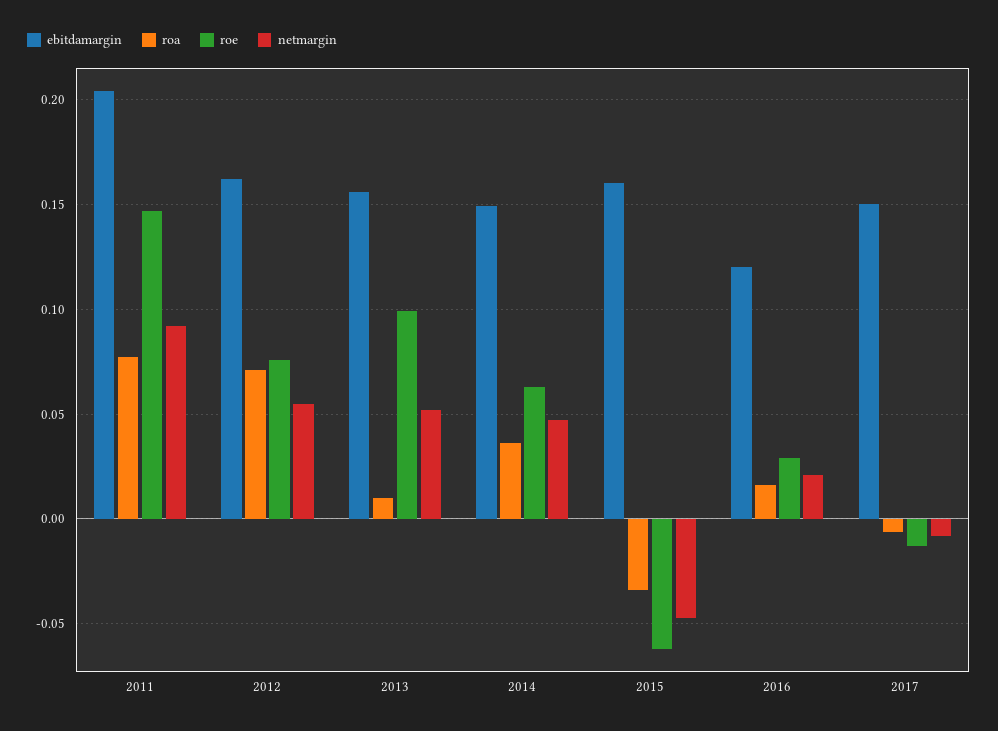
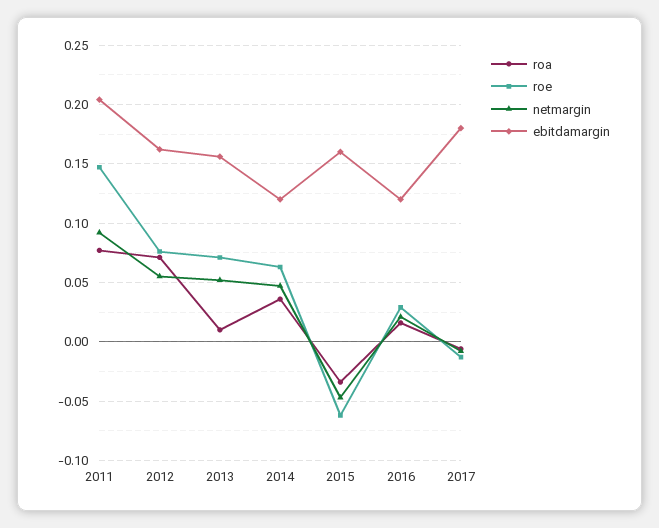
roe, 2013: 0.1 -> 0.07
ebitdamargin, 2014: 0.15 -> 0.12
ebitdamargin, 2017: 0.15 -> 0.18

